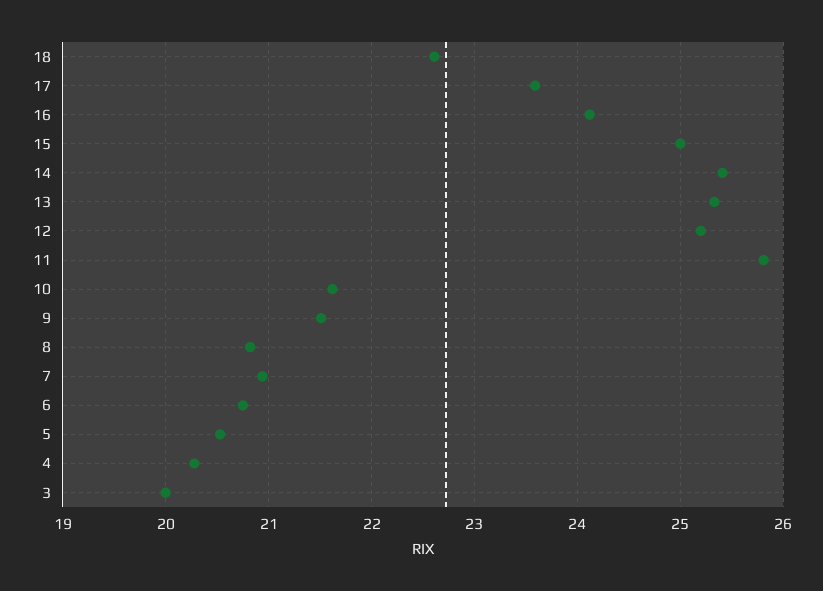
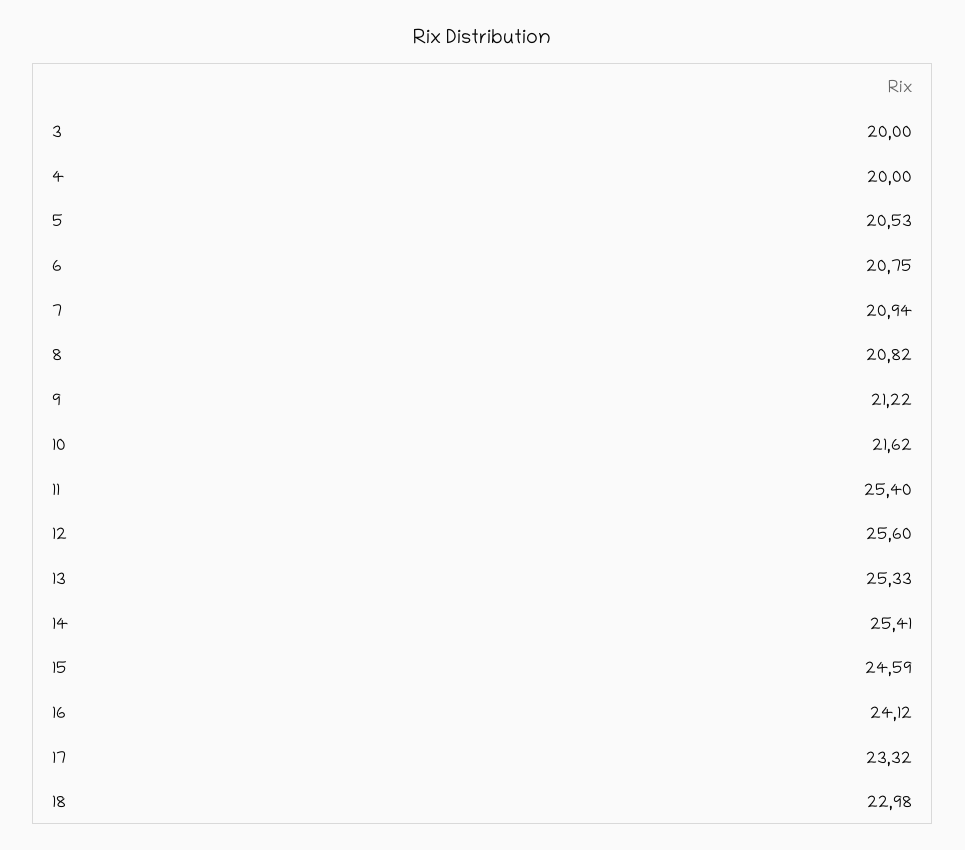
18: 22.6 -> 22.98
17: 23.6 -> 23.32
15: 25 -> 24.59
12: 25.2 -> 25.6
11: 25.8 -> 25.4
9: 21.5 -> 21.22
4: 20.3 -> 20

